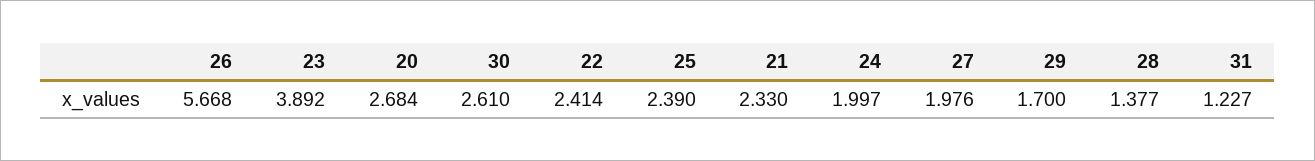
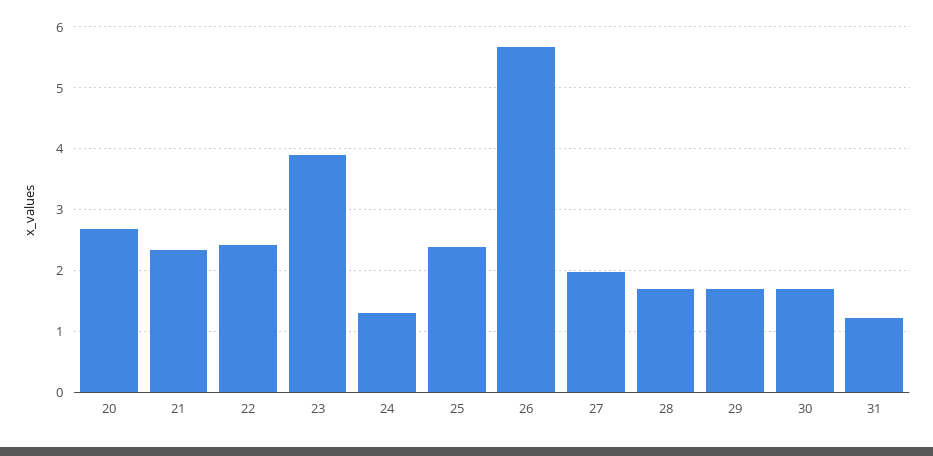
30: 2.61 -> 1.7
24: 1.997 -> 1.3
28: 1.377 -> 1.7

